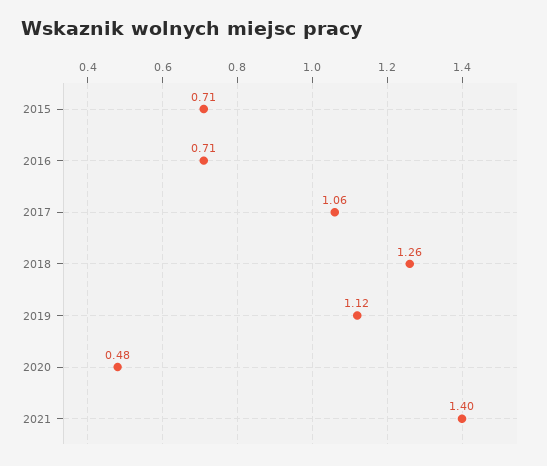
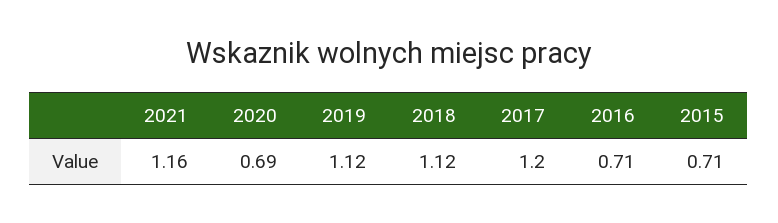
2017: 1.06 -> 1.2
2018: 1.26 -> 1.12
2020: 0.48 -> 0.69
2021: 1.4 -> 1.16

